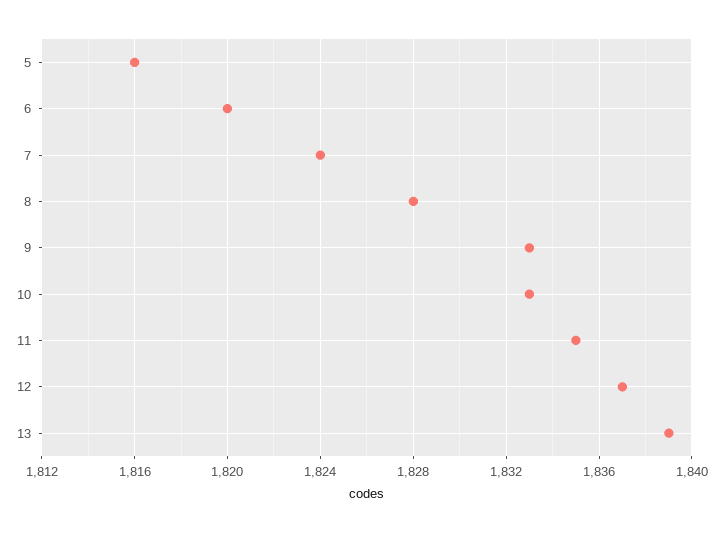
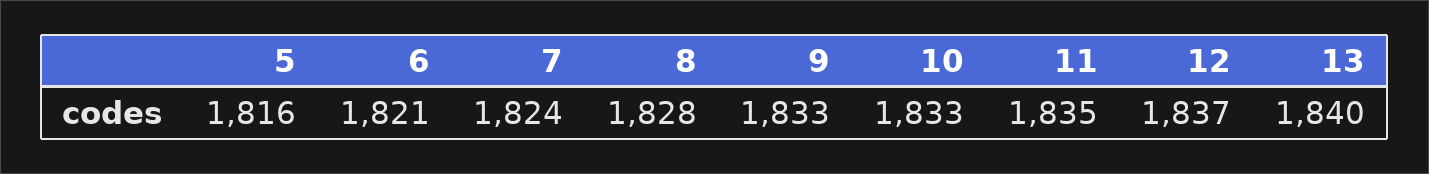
6: 1820 -> 1821
13: 1839 -> 1840

